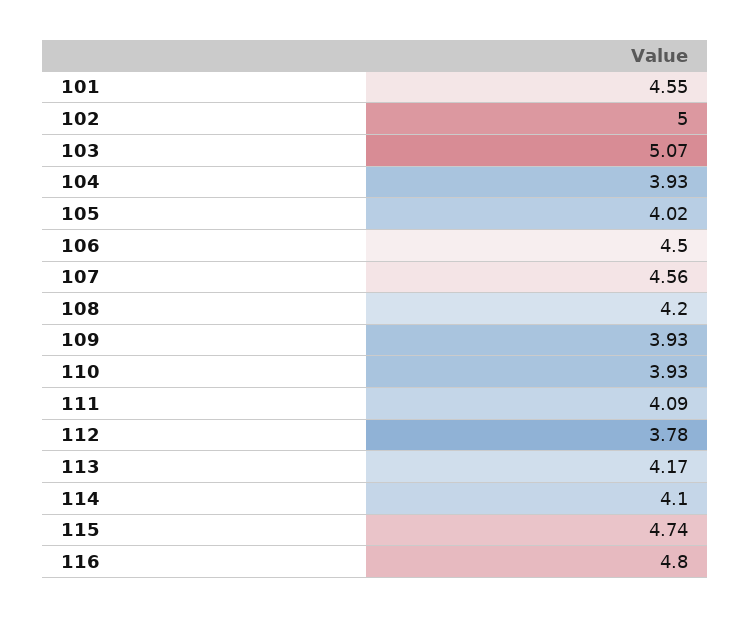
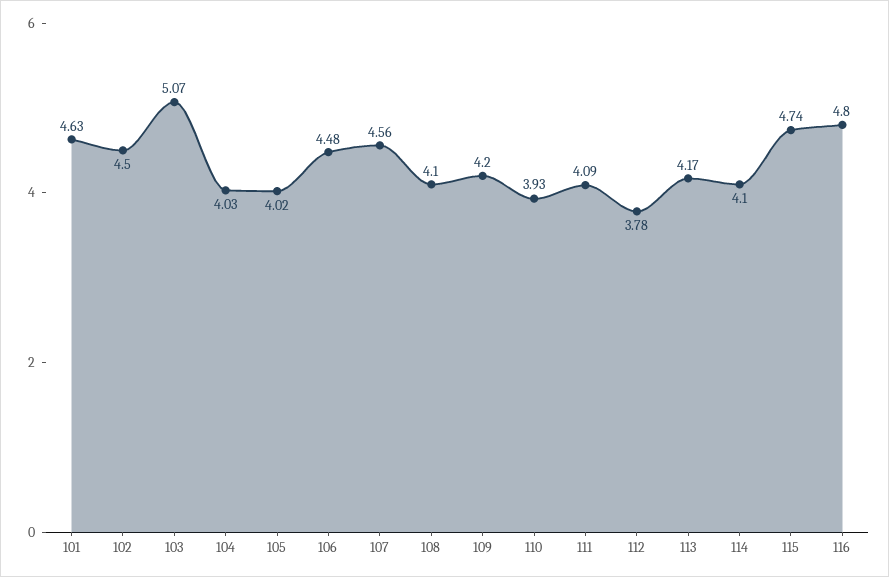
101: 4.55 -> 4.63
102: 5 -> 4.5
104: 3.93 -> 4.03
106: 4.5 -> 4.48
108: 4.2 -> 4.1
109: 3.93 -> 4.2

